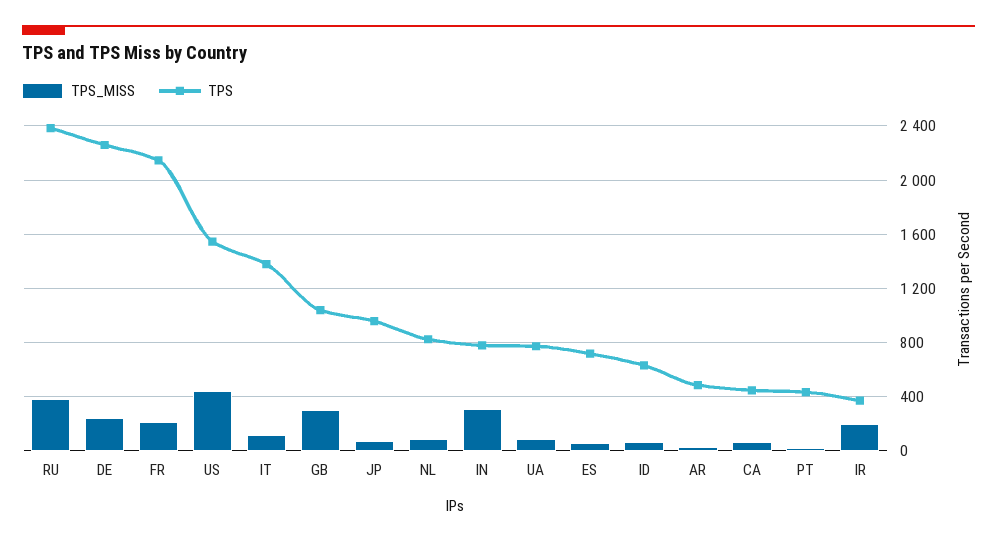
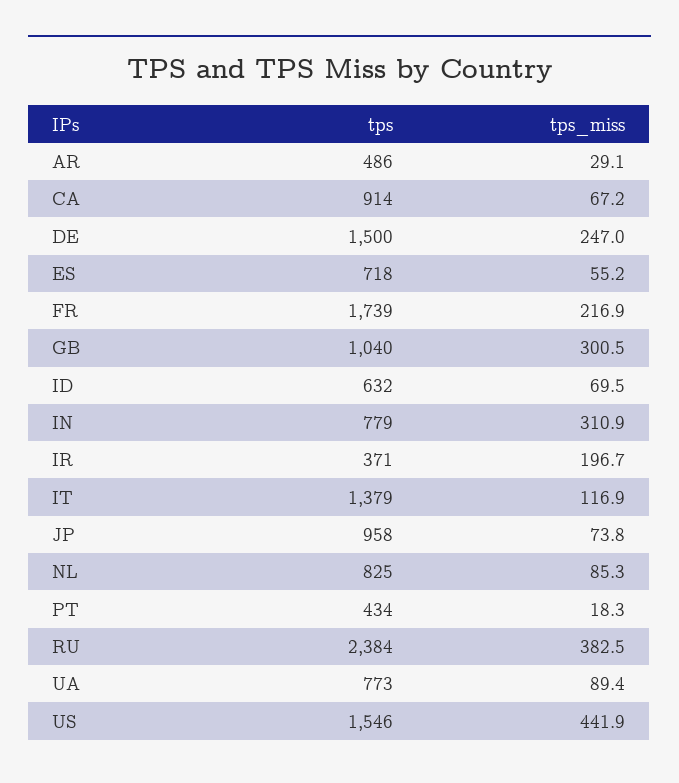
TPS, DE: 2250 -> 1500
TPS, FR: 2150 -> 1739
TPS, CA: 450 -> 914

